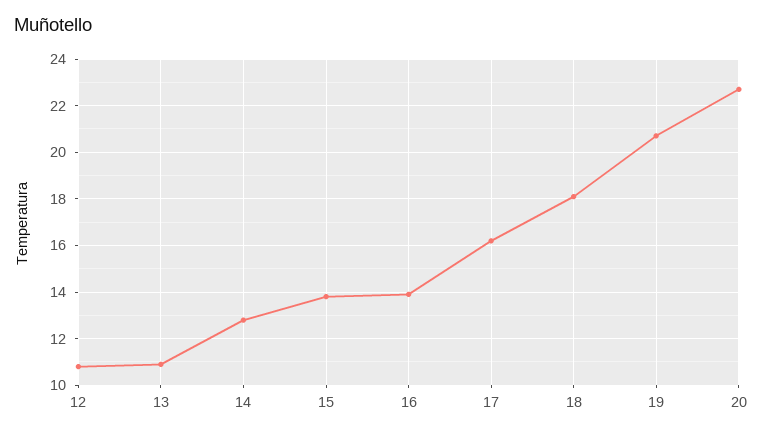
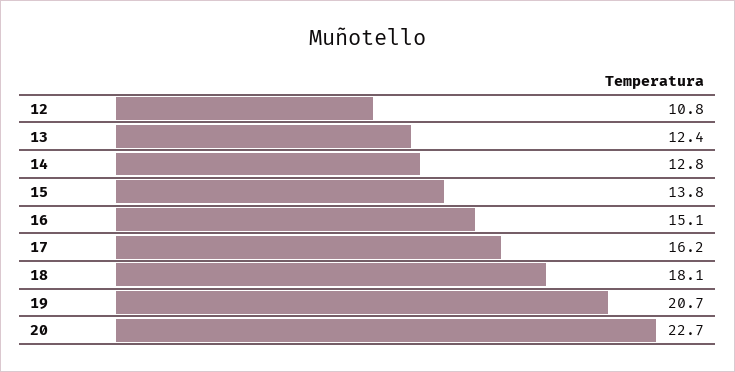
13: 11 -> 12.4
16: 14 -> 15.1

